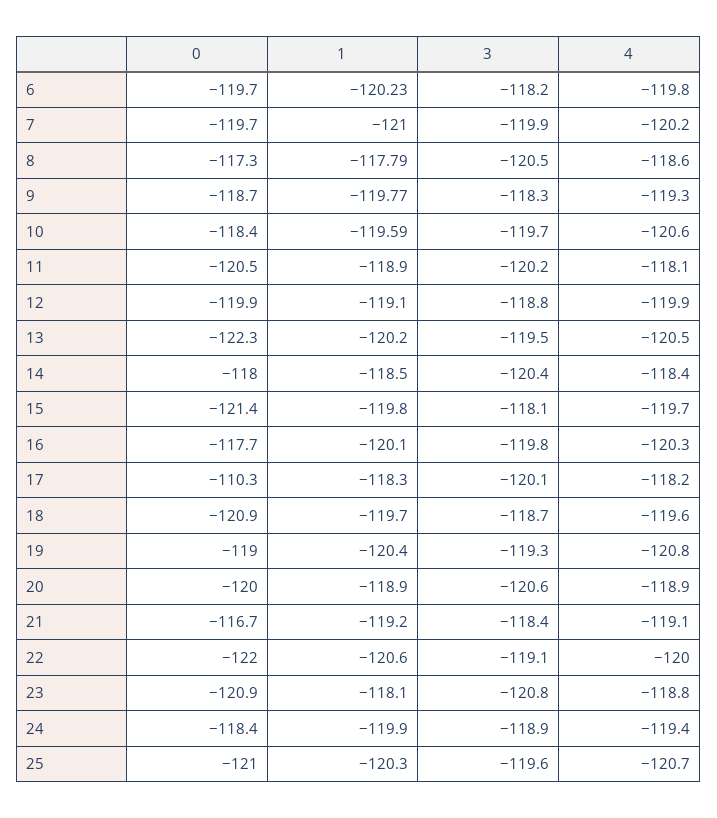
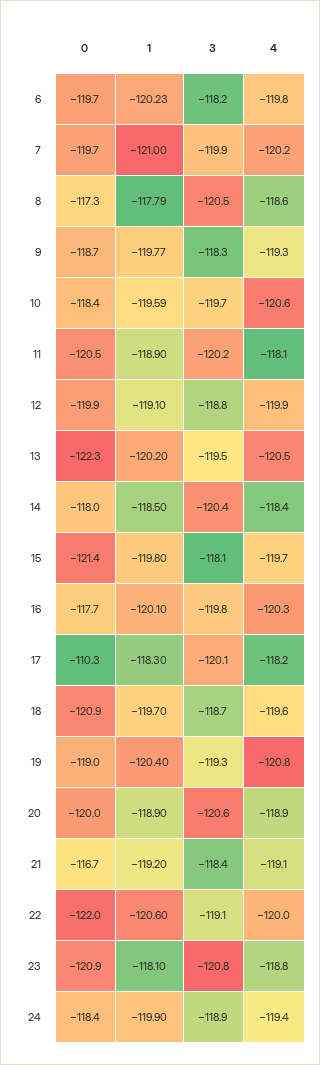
0, 25: -121 -> none
1, 25: -120.3 -> none
3, 25: -119.6 -> none
4, 25: -120.7 -> none

